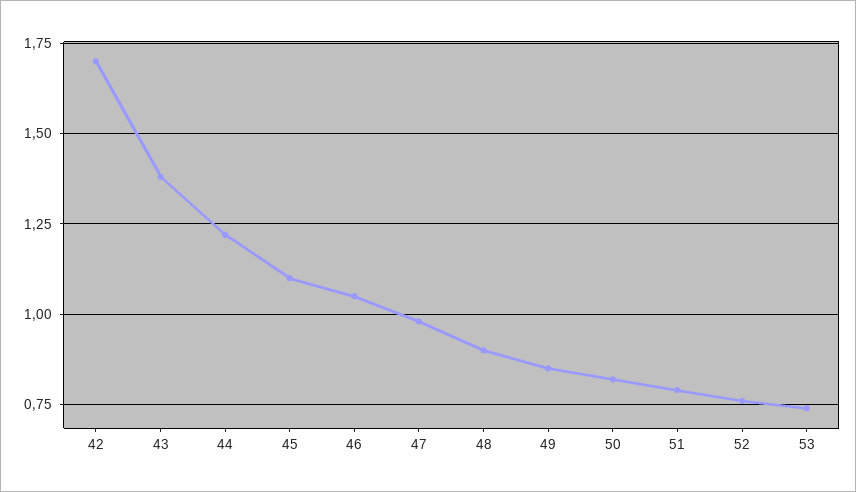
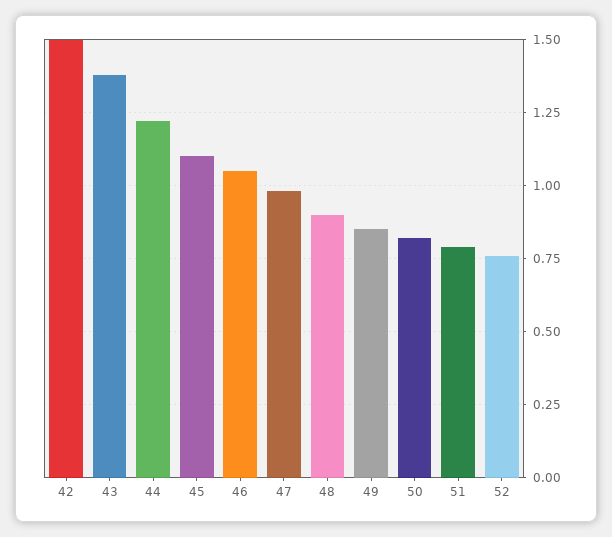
42: 1.7 -> 1.5
53: 0.75 -> none

